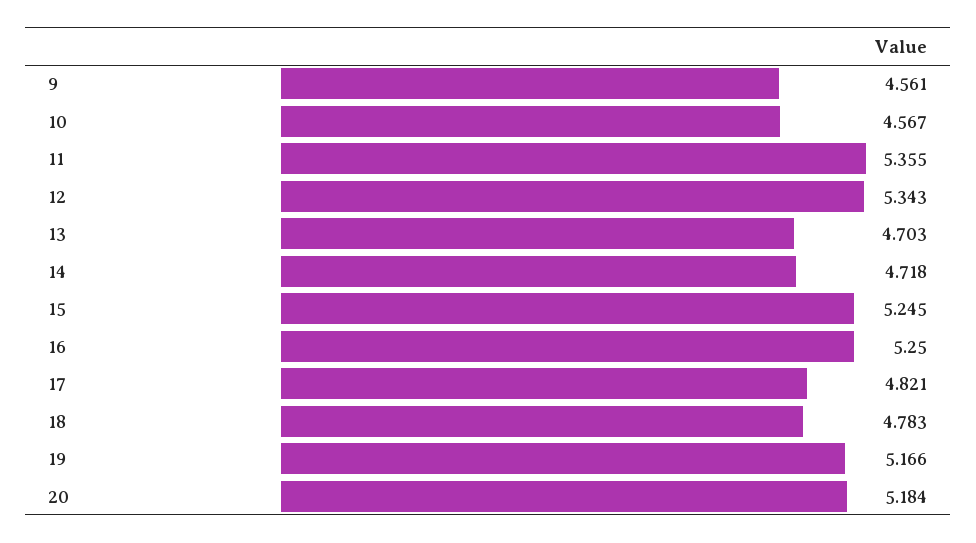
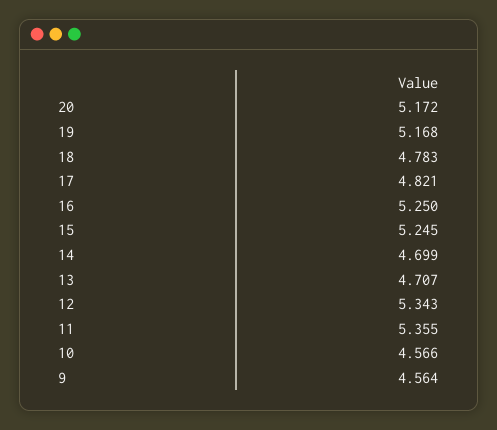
9: 4.561 -> 4.564
10: 4.567 -> 4.566
13: 4.703 -> 4.707
14: 4.718 -> 4.699
19: 5.166 -> 5.168
20: 5.184 -> 5.172

